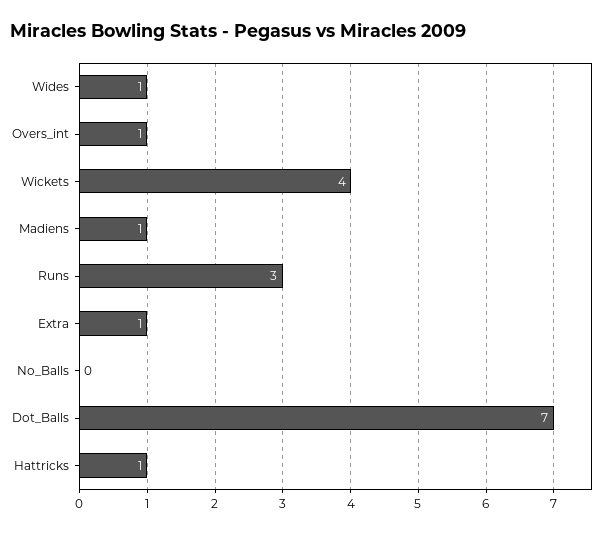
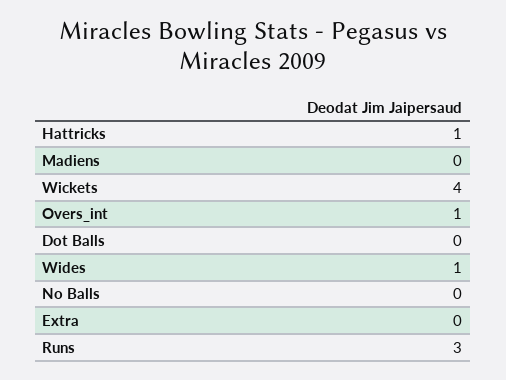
Madiens: 1 -> 0
Extra: 1 -> 0
Dot_Balls: 7 -> 0

